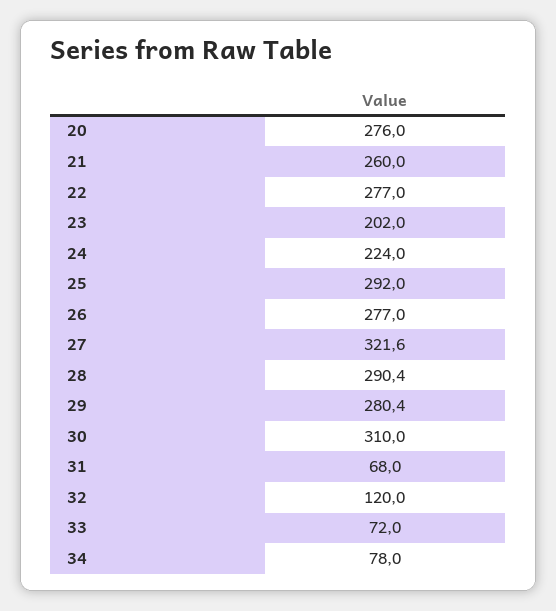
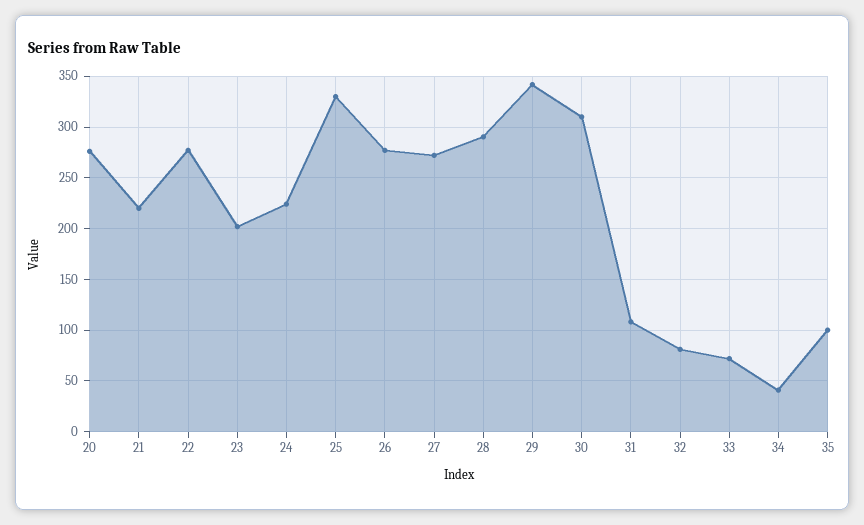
21: 260 -> 220
25: 292 -> 330
27: 321.6 -> 270
29: 280.4 -> 340
31: 68 -> 110
32: 120 -> 80
34: 78 -> 40
35: none -> 100

